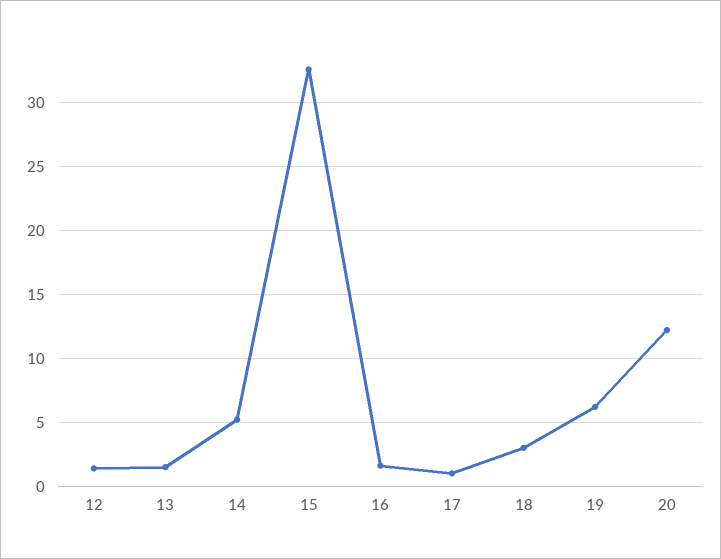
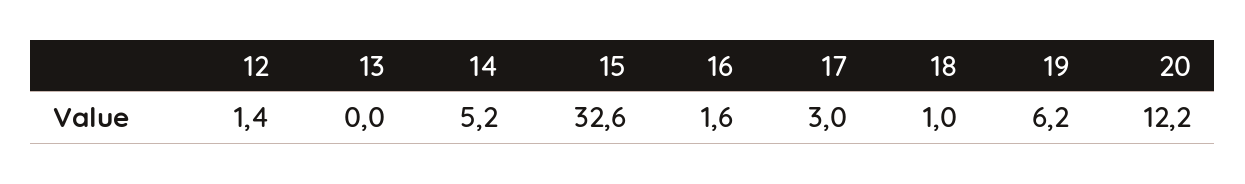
13: 1.5 -> 0
17: 1 -> 3
18: 3 -> 1

